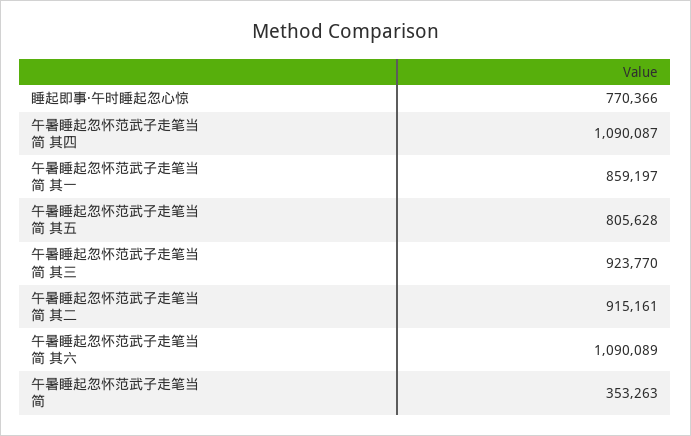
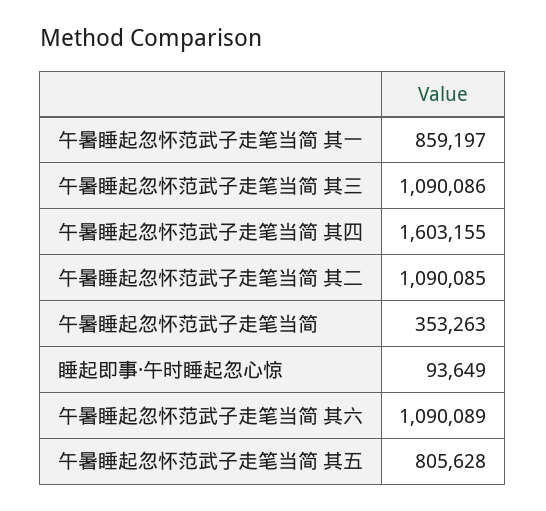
睡起即事·午时睡起忽心惊: 770366 -> 93649
午暑睡起忽怀范武子走笔当简 其四: 1090087 -> 1603155
午暑睡起忽怀范武子走笔当简 其三: 923770 -> 1090086
午暑睡起忽怀范武子走笔当简 其二: 915161 -> 1090085

